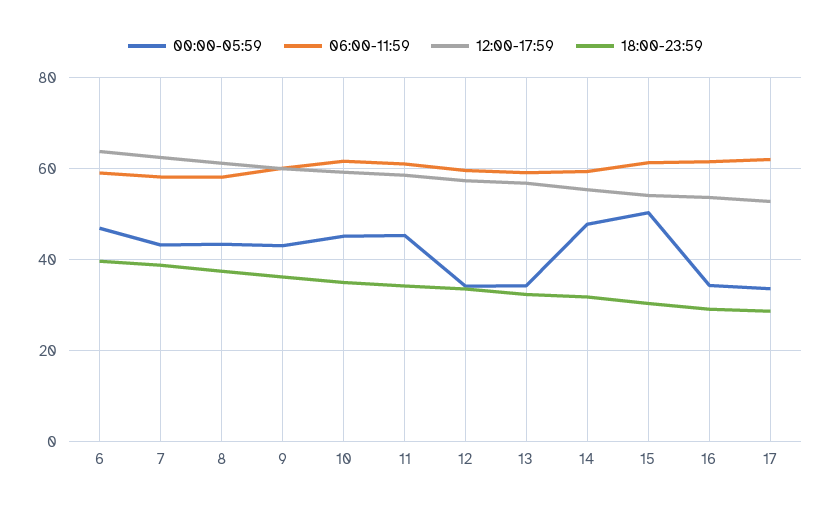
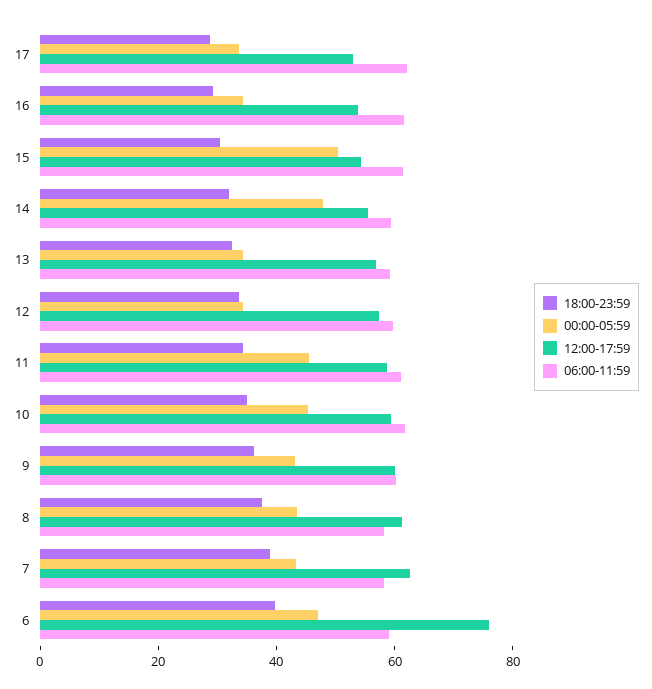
12:00-17:59, 6: 64 -> 75

